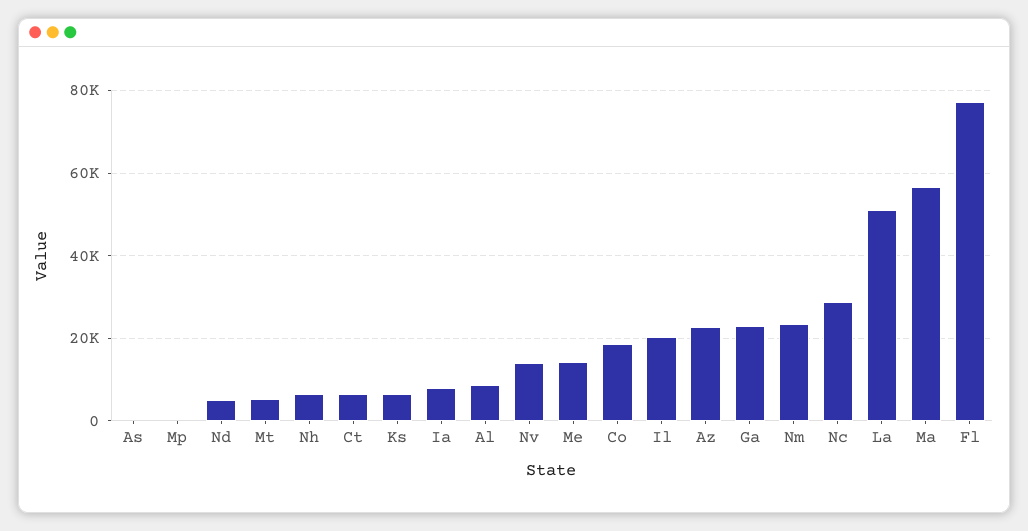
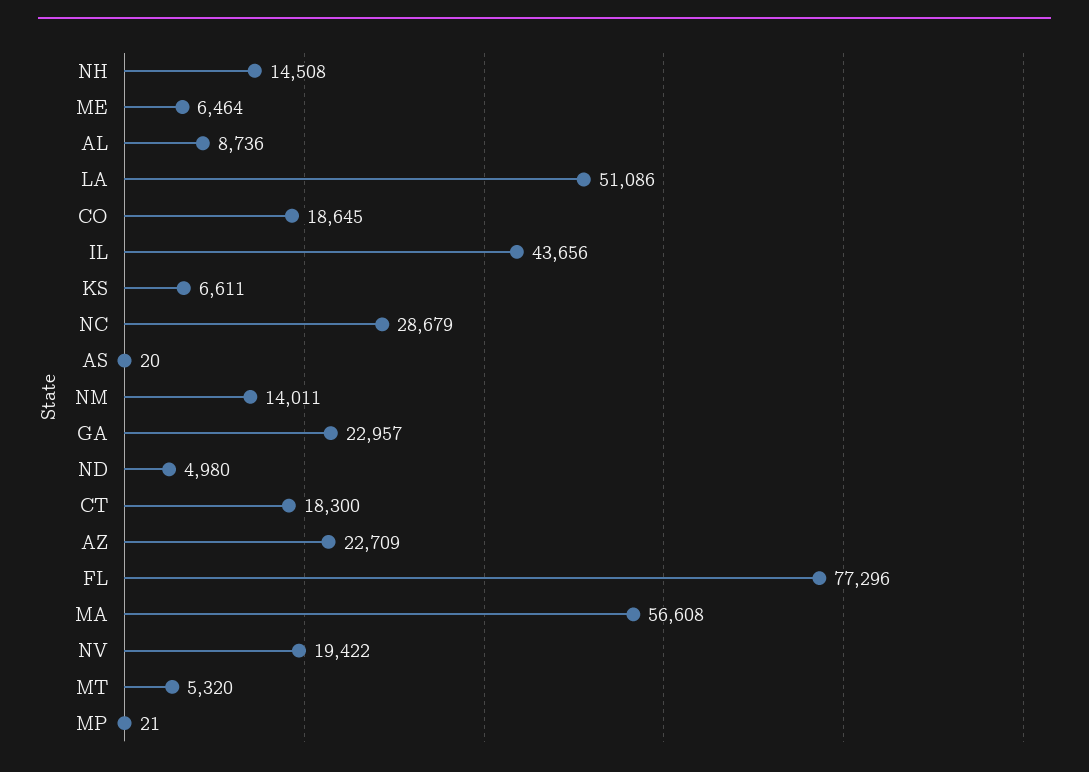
Nh: 6000 -> 14508
Ct: 6000 -> 18300
Ia: 8000 -> none
Nv: 14000 -> 19422
Me: 14000 -> 6464
Il: 20000 -> 43656
Nm: 24000 -> 14011

